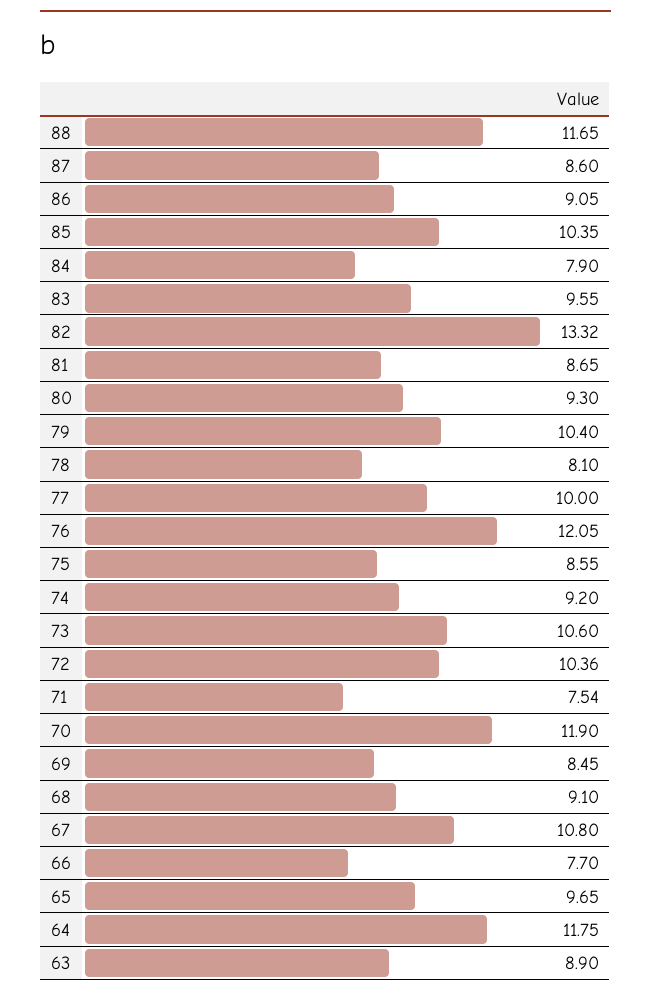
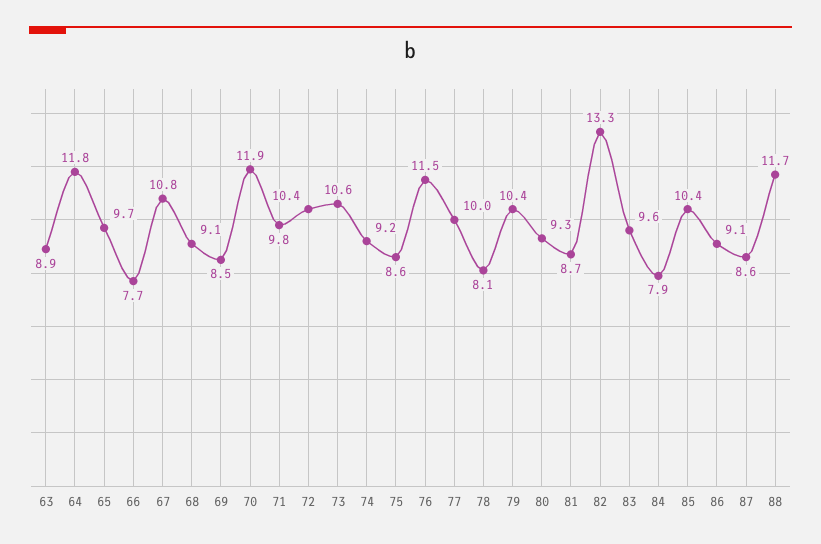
76: 12.05 -> 11.5
71: 7.54 -> 9.8

